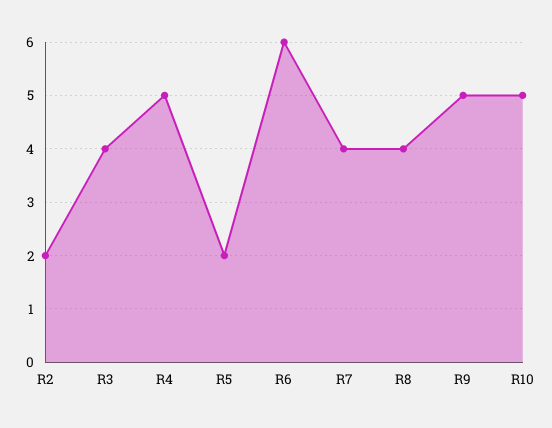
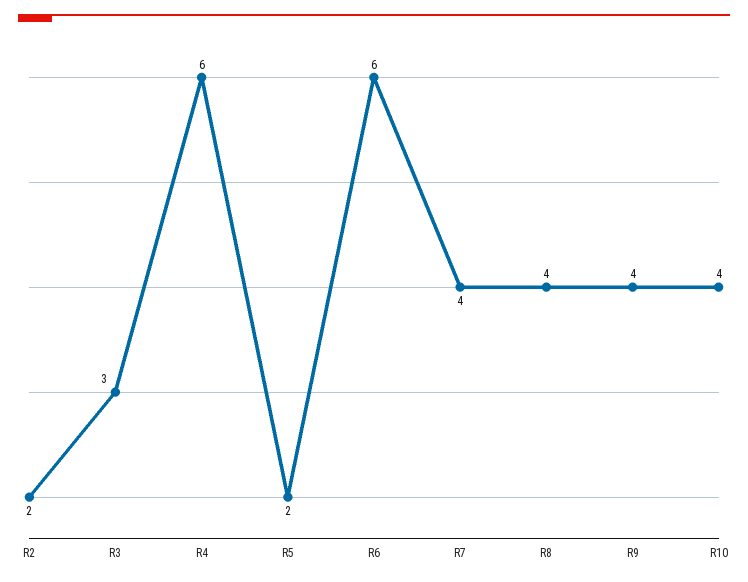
R3: 4 -> 3
R4: 5 -> 6
R9: 5 -> 4
R10: 5 -> 4

